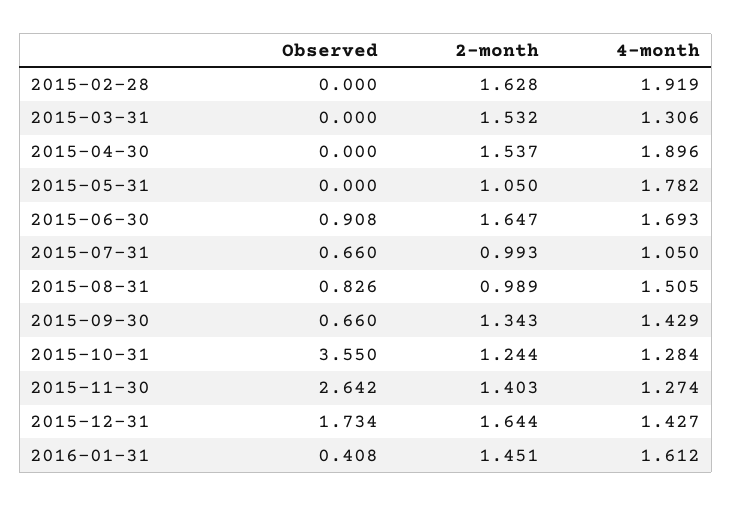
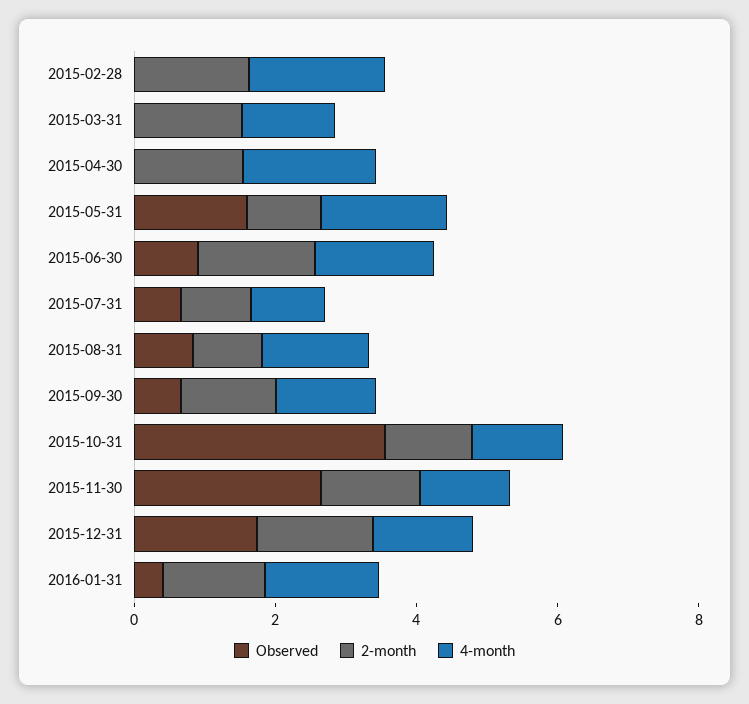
Observed, 2015-05-31: 0 -> 1.5

